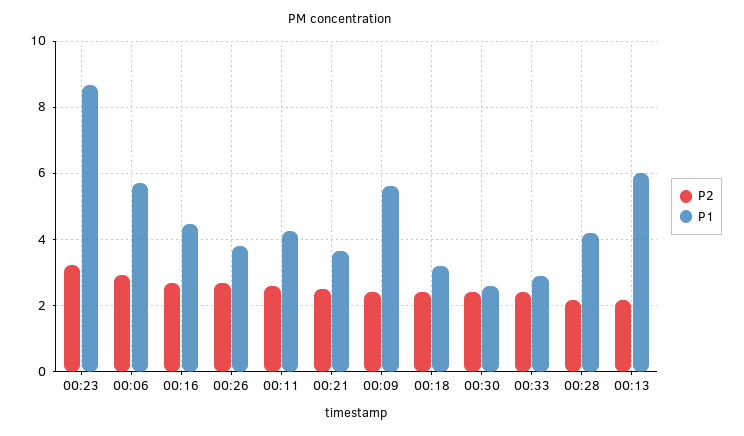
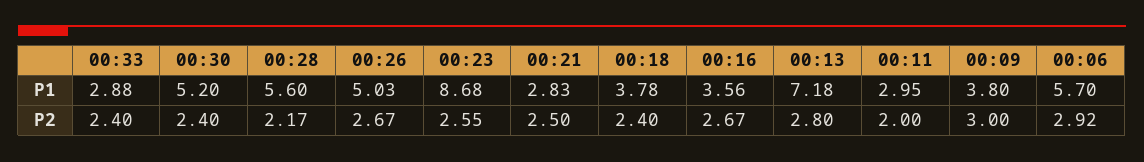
P2, 00:23: 3.2 -> 2.55
P1, 00:16: 4.4 -> 3.56
P1, 00:26: 3.8 -> 5.03
P2, 00:11: 2.6 -> 2
P1, 00:11: 4.2 -> 2.95
P1, 00:21: 3.6 -> 2.83
P2, 00:09: 2.4 -> 3
P1, 00:09: 5.6 -> 3.8
P1, 00:18: 3.2 -> 3.78
P1, 00:30: 2.6 -> 5.2
P1, 00:28: 4.2 -> 5.6
P2, 00:13: 2.2 -> 2.8
P1, 00:13: 6 -> 7.18

